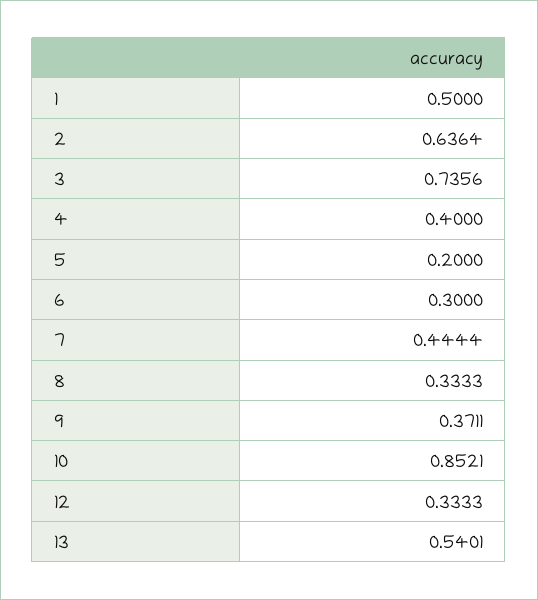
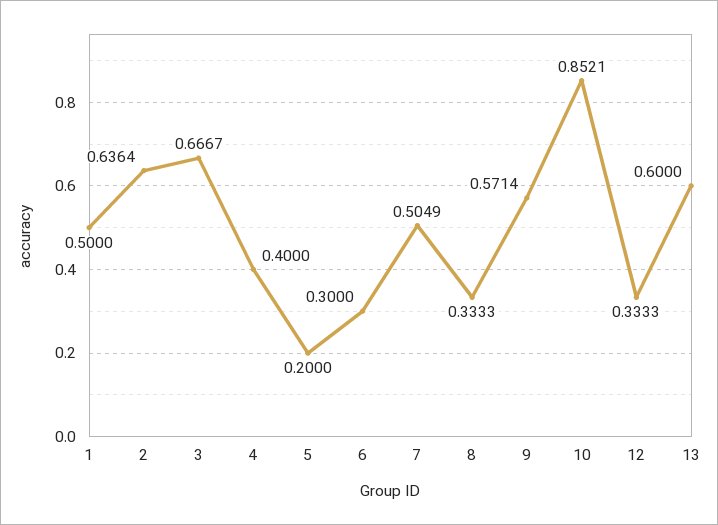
3: 0.7356 -> 0.6667
7: 0.4444 -> 0.5049
9: 0.3711 -> 0.5714
13: 0.5401 -> 0.6

